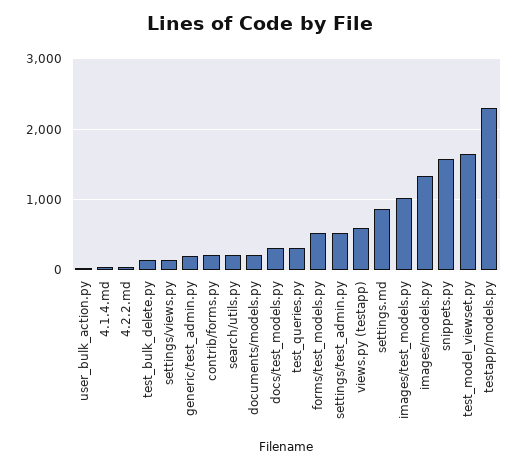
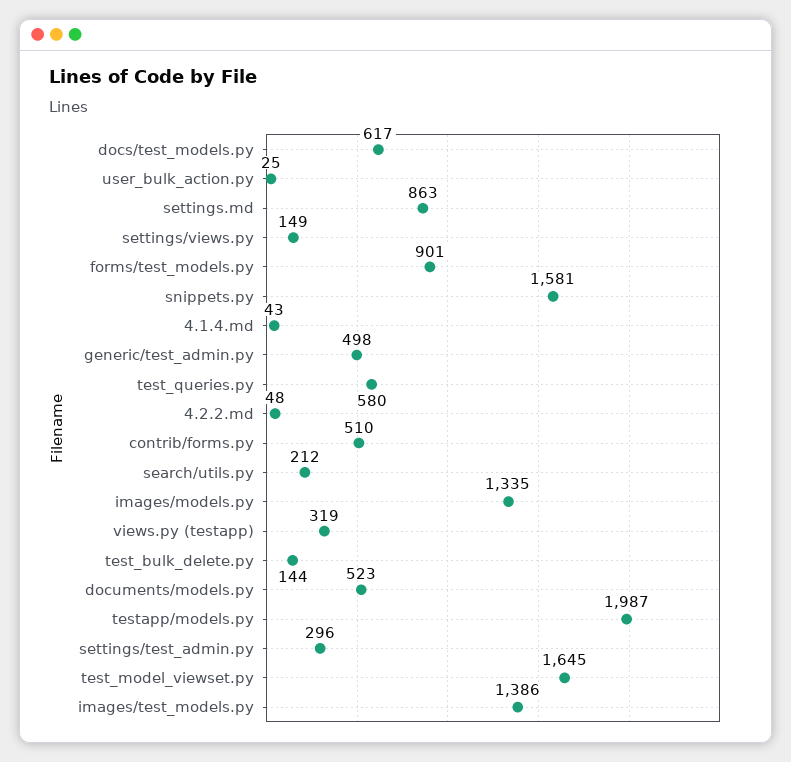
generic/test_admin.py: 200 -> 498
contrib/forms.py: 200 -> 510
documents/models.py: 200 -> 523
docs/test_models.py: 300 -> 617
test_queries.py: 300 -> 580
forms/test_models.py: 500 -> 901
settings/test_admin.py: 500 -> 296
views.py (testapp): 600 -> 319
images/test_models.py: 1000 -> 1386
testapp/models.py: 2300 -> 1987

